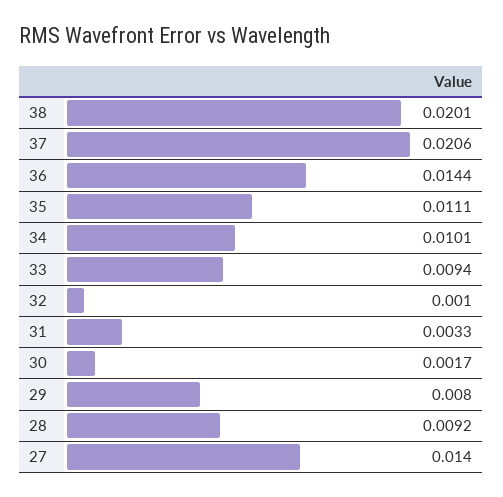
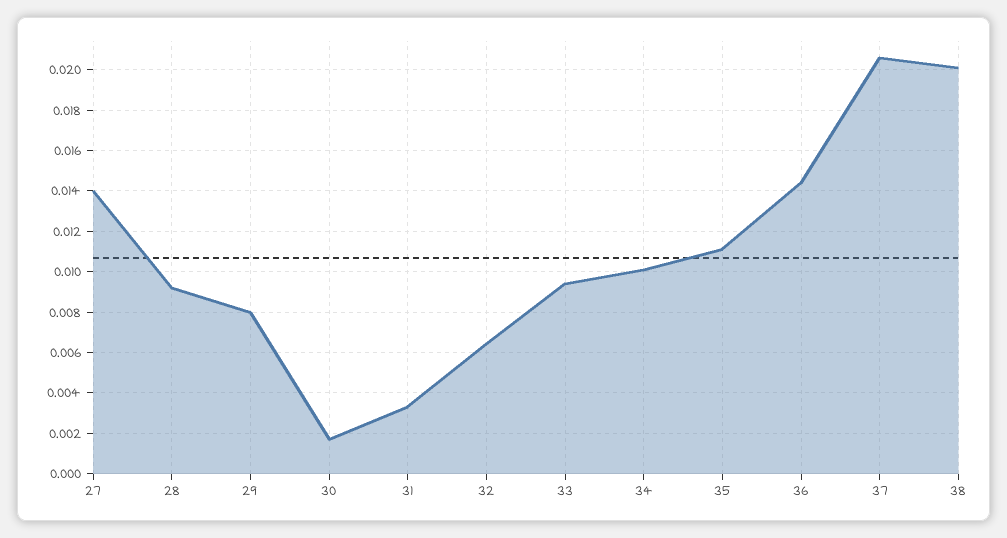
32: 0.001 -> 0.0065

